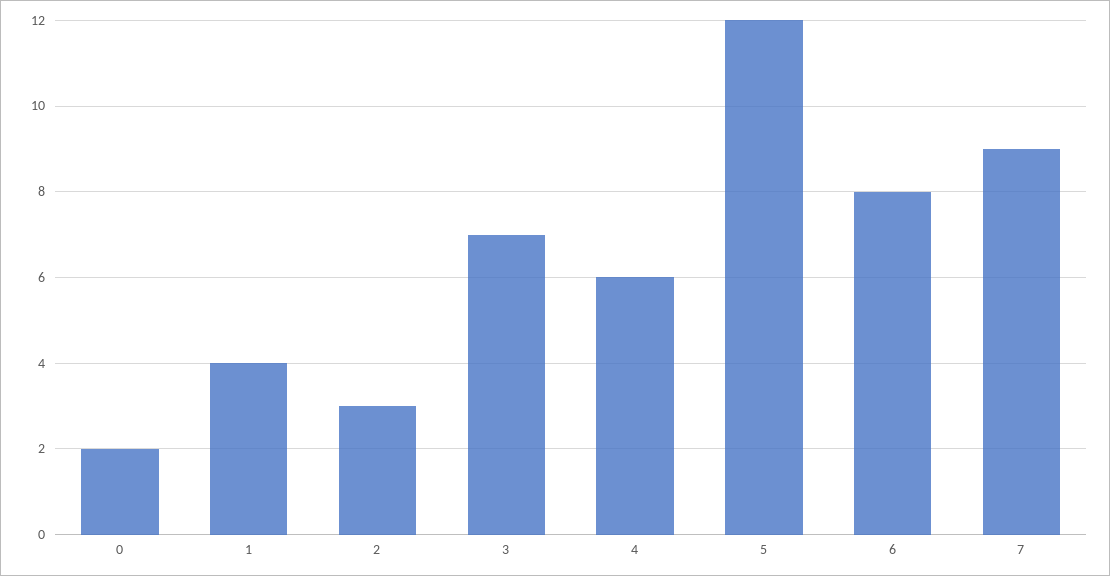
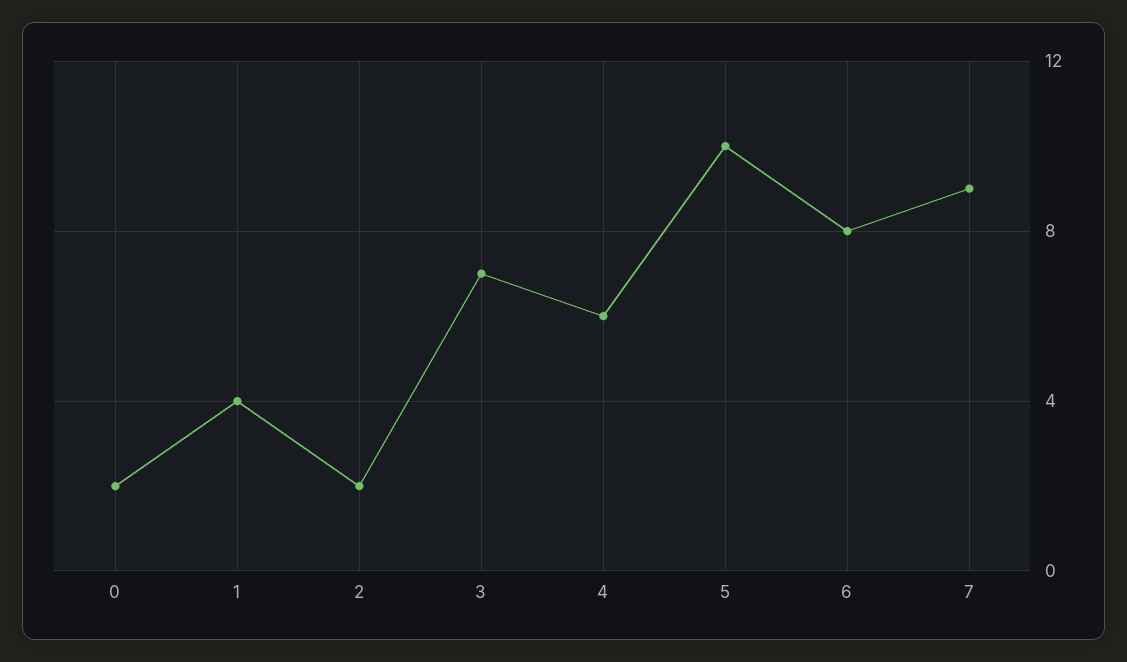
2: 3 -> 2
5: 12 -> 10

